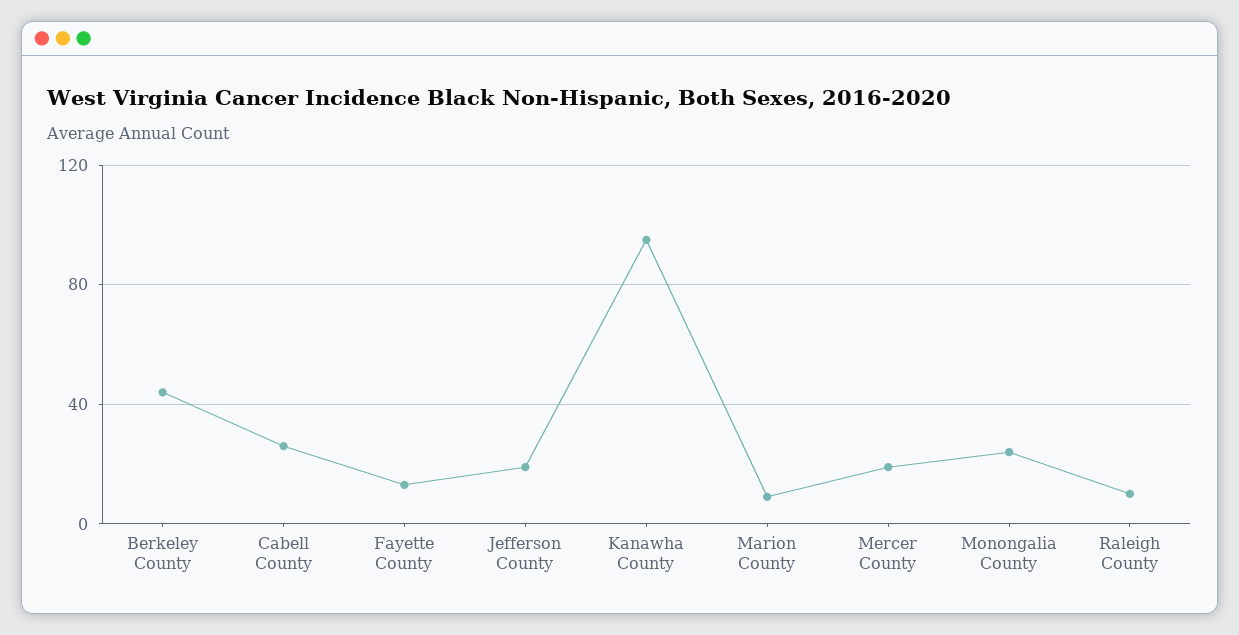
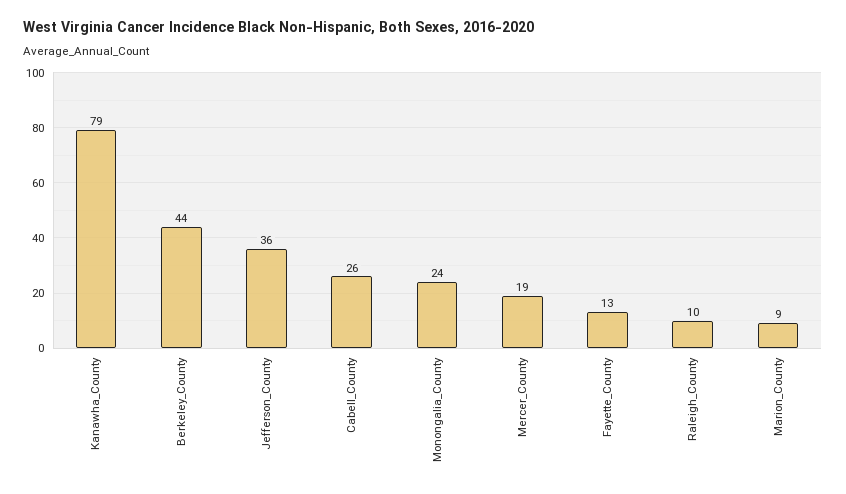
Jefferson County: 20 -> 36
Kanawha County: 95 -> 79

